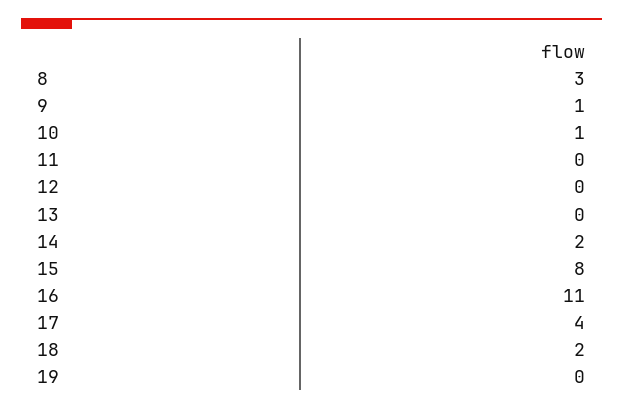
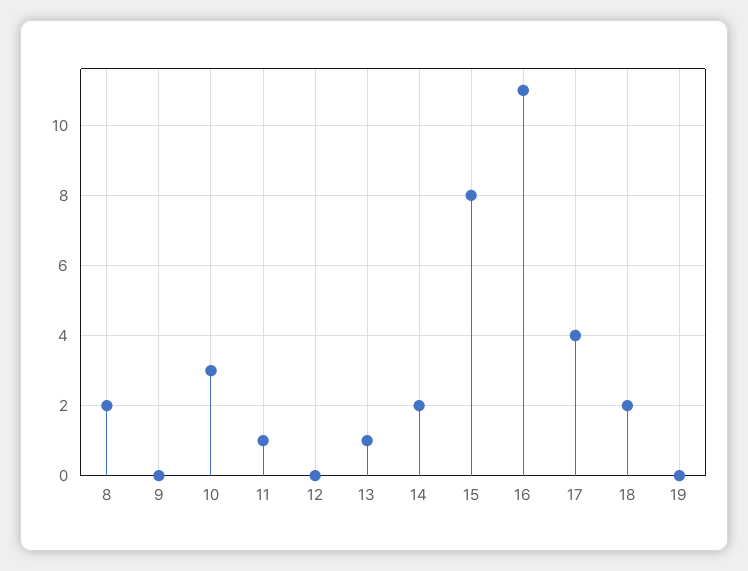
8: 3 -> 2
9: 1 -> 0
10: 1 -> 3
11: 0 -> 1
13: 0 -> 1

